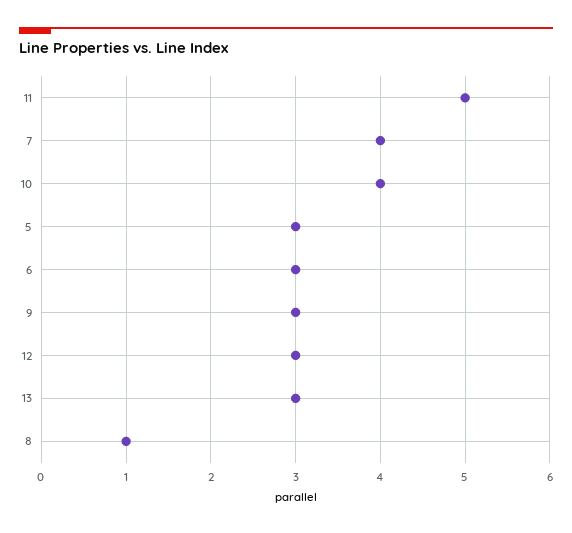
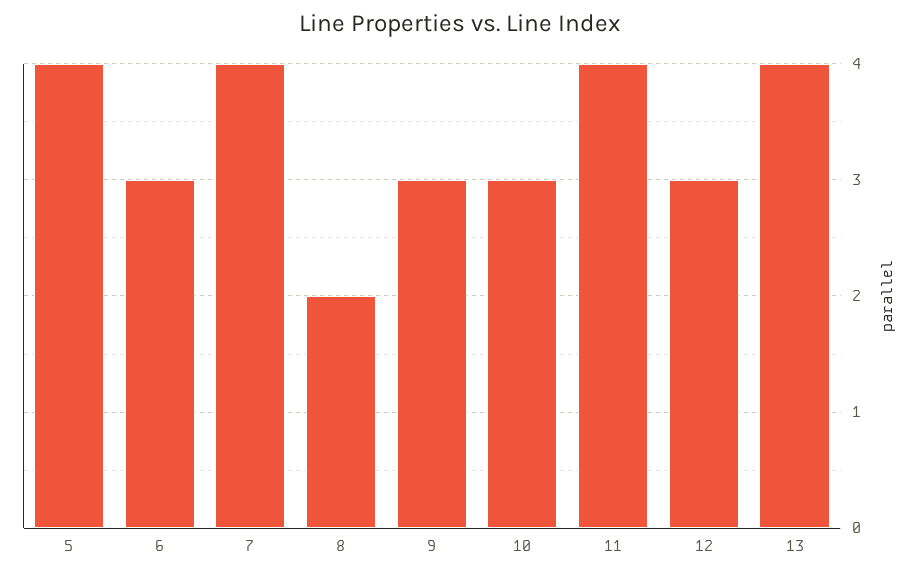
11: 5 -> 4
10: 4 -> 3
5: 3 -> 4
13: 3 -> 4
8: 1 -> 2

